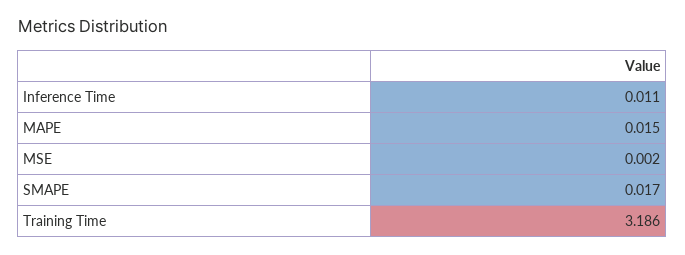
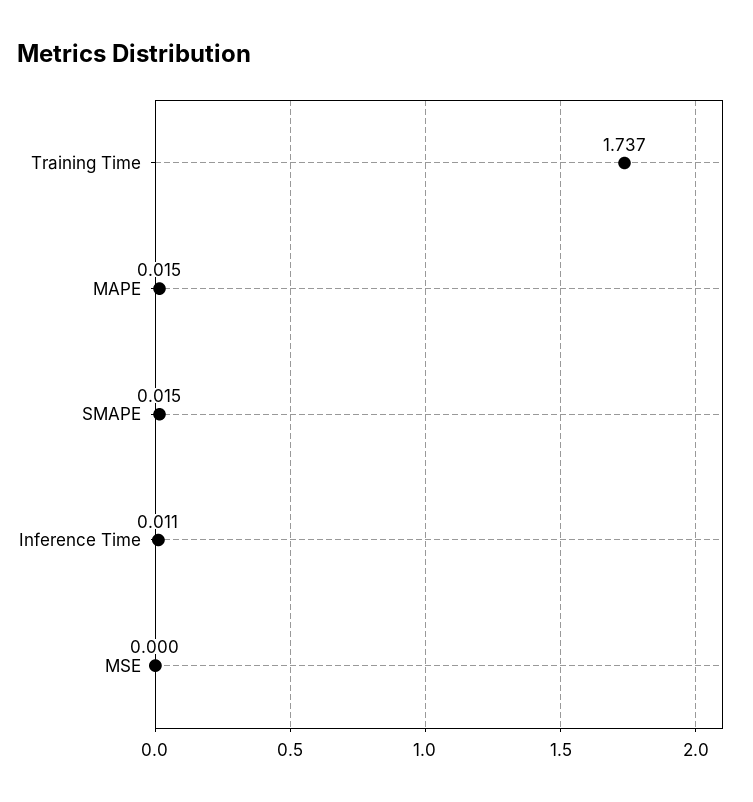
MSE: 0.002 -> 0
SMAPE: 0.017 -> 0.015
Training Time: 3.186 -> 1.737

